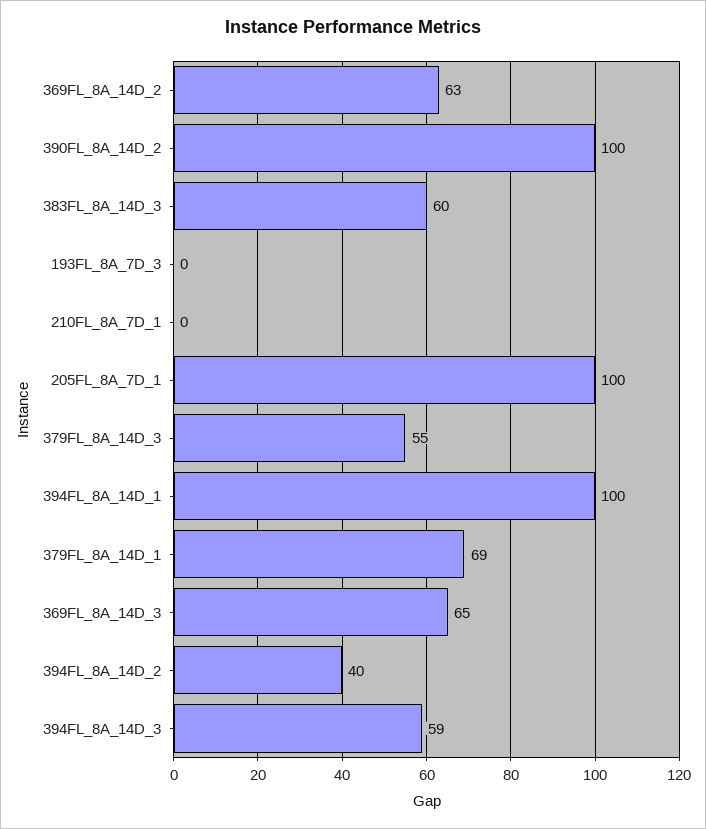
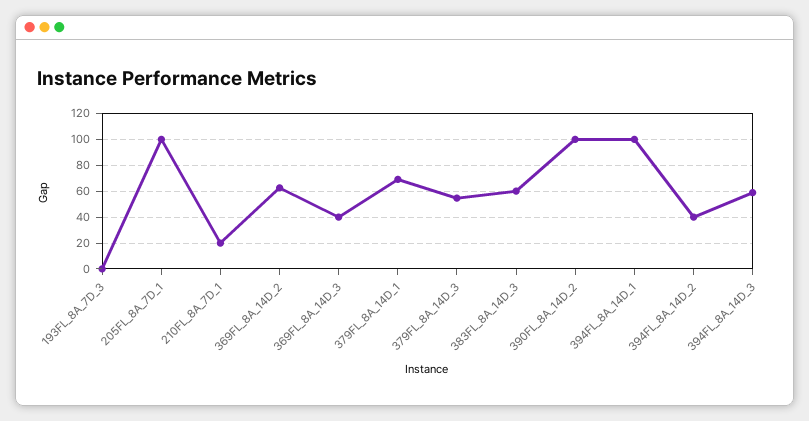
210FL_8A_7D_1: 0 -> 20
369FL_8A_14D_3: 65 -> 40

